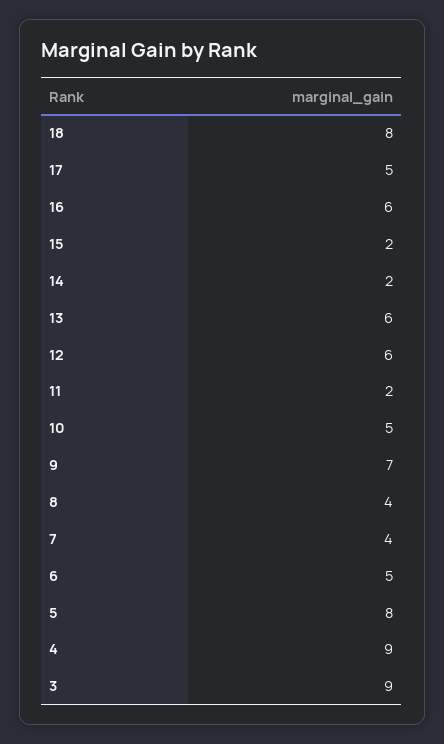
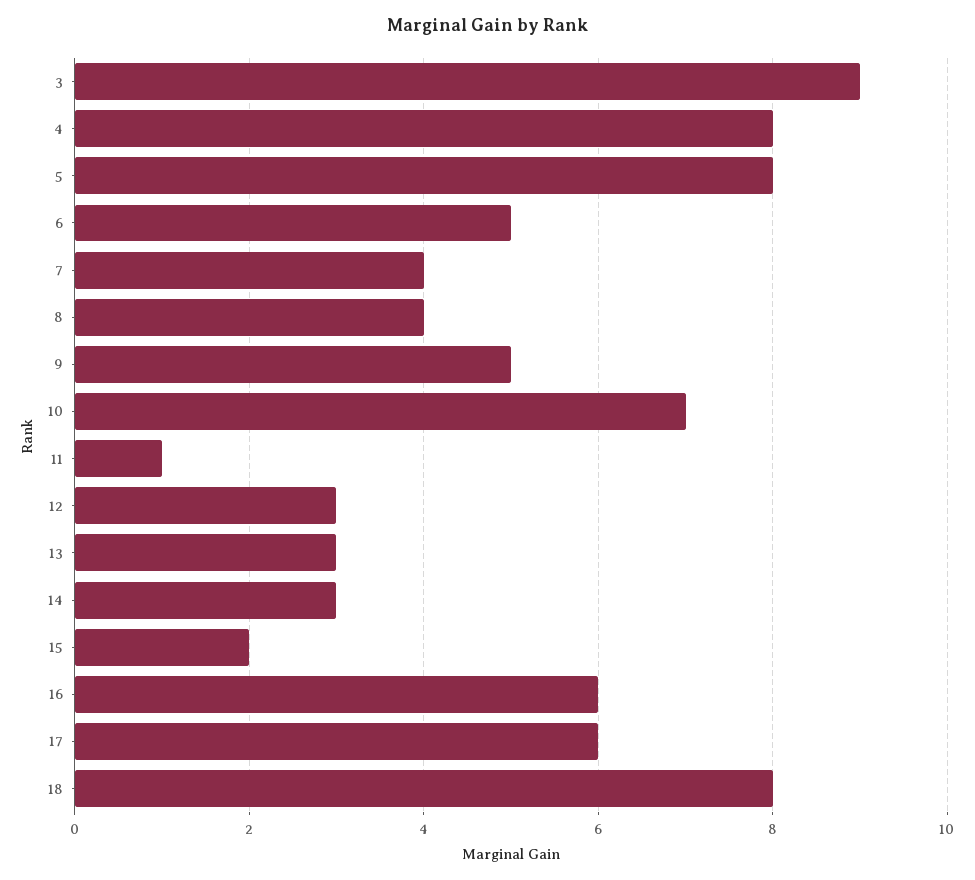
17: 5 -> 6
14: 2 -> 3
13: 6 -> 3
12: 6 -> 3
11: 2 -> 1
10: 5 -> 7
9: 7 -> 5
4: 9 -> 8

